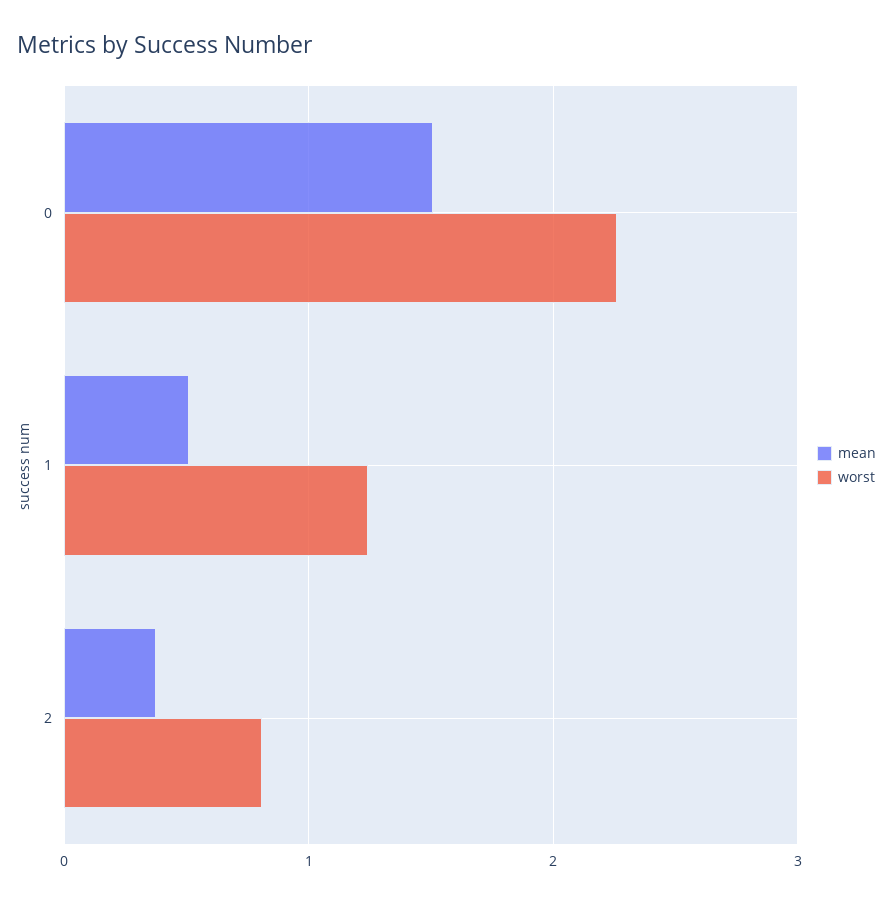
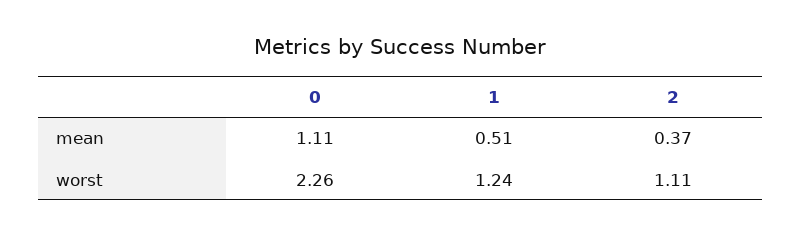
mean, 0: 1.5 -> 1.11
worst, 2: 0.8 -> 1.11

